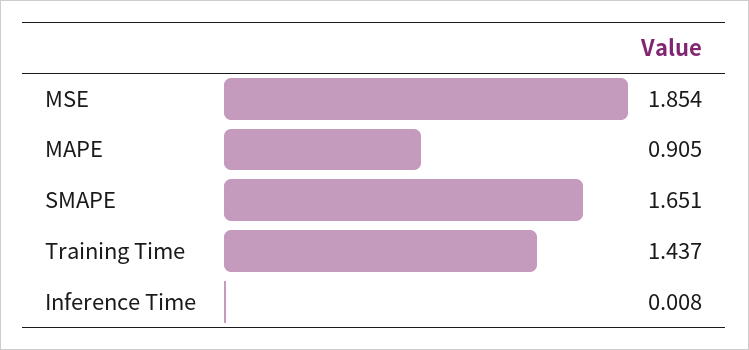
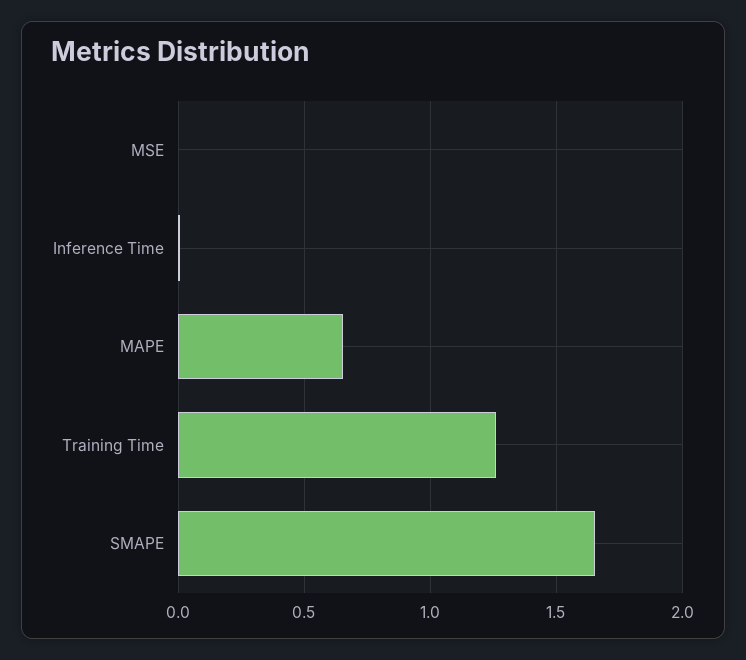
MSE: 1.854 -> 0
MAPE: 0.905 -> 0.65
Training Time: 1.437 -> 1.25

